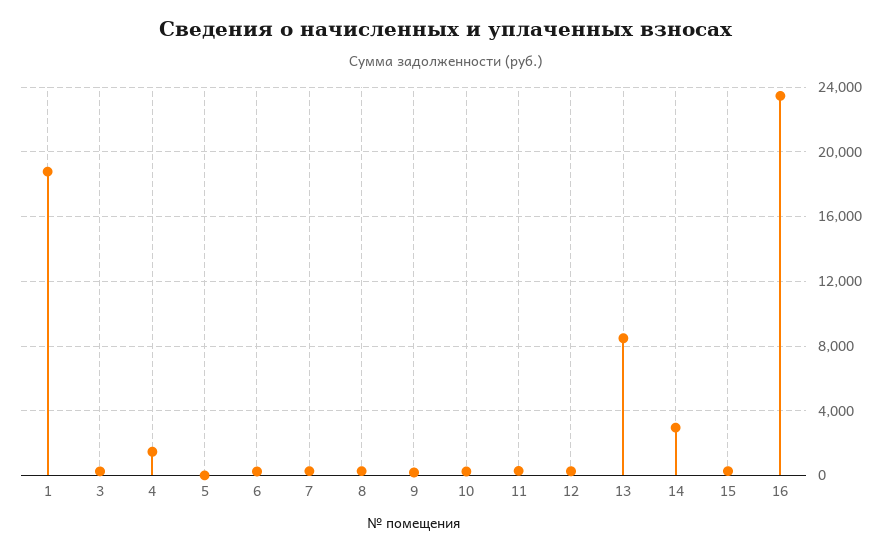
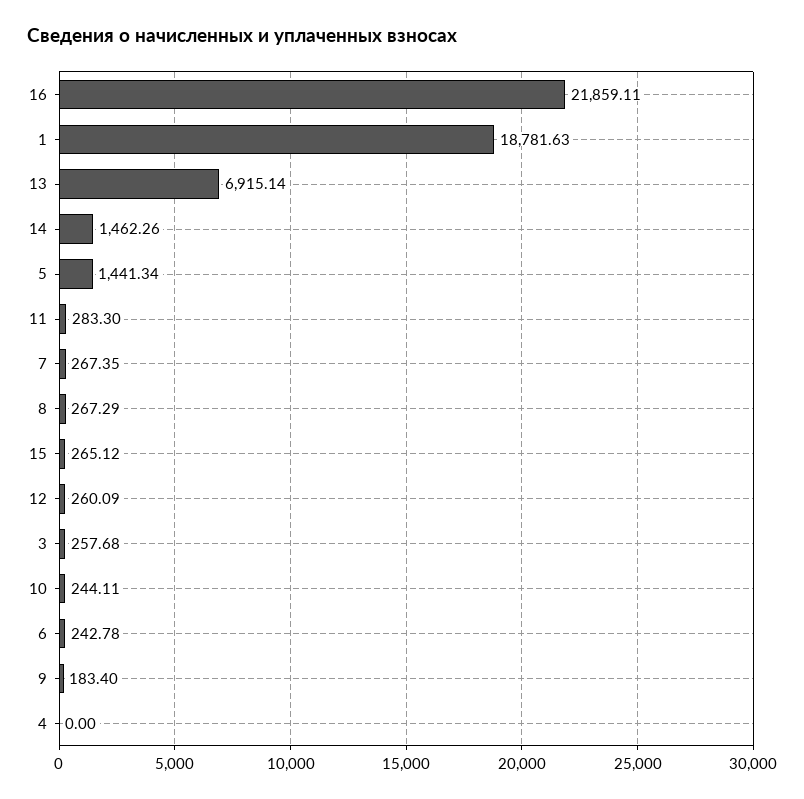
4: 1500 -> 0
5: 0 -> 1441.34
13: 8500 -> 6915.14
14: 3000 -> 1462.26
16: 23500 -> 21859.11

